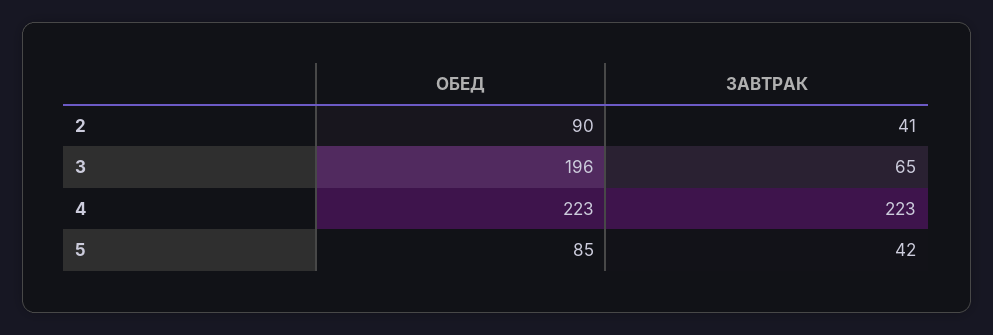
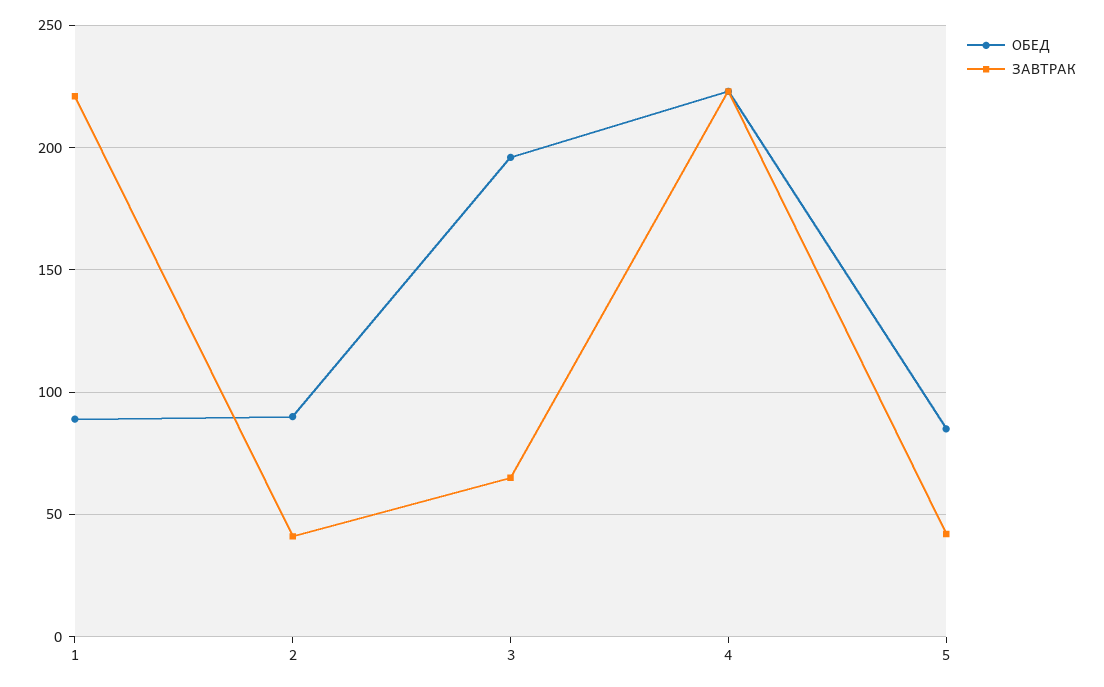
ОБЕД, 1: none -> 90
ЗАВТРАК, 1: none -> 220

